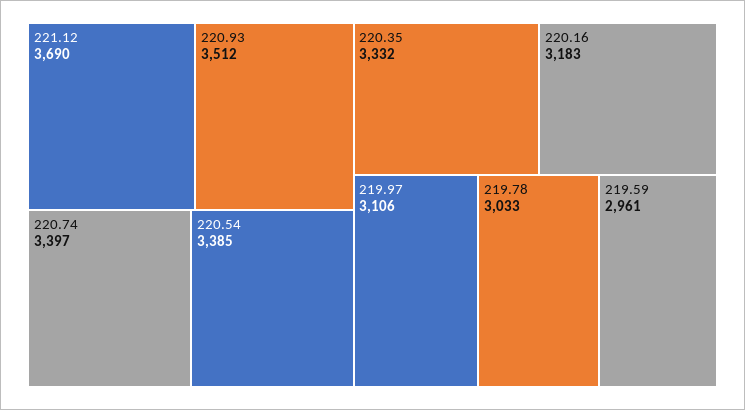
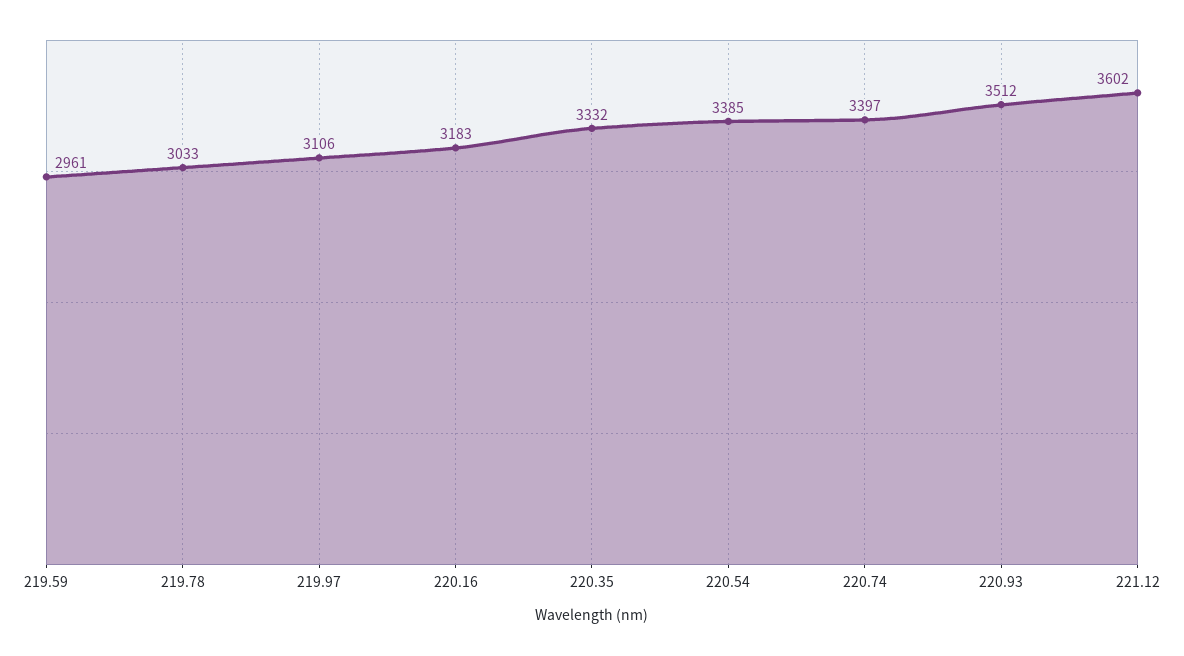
221.12: 3690 -> 3602

